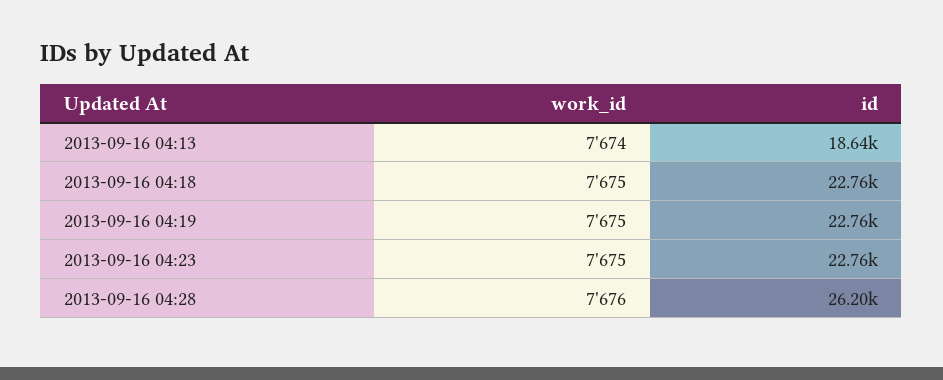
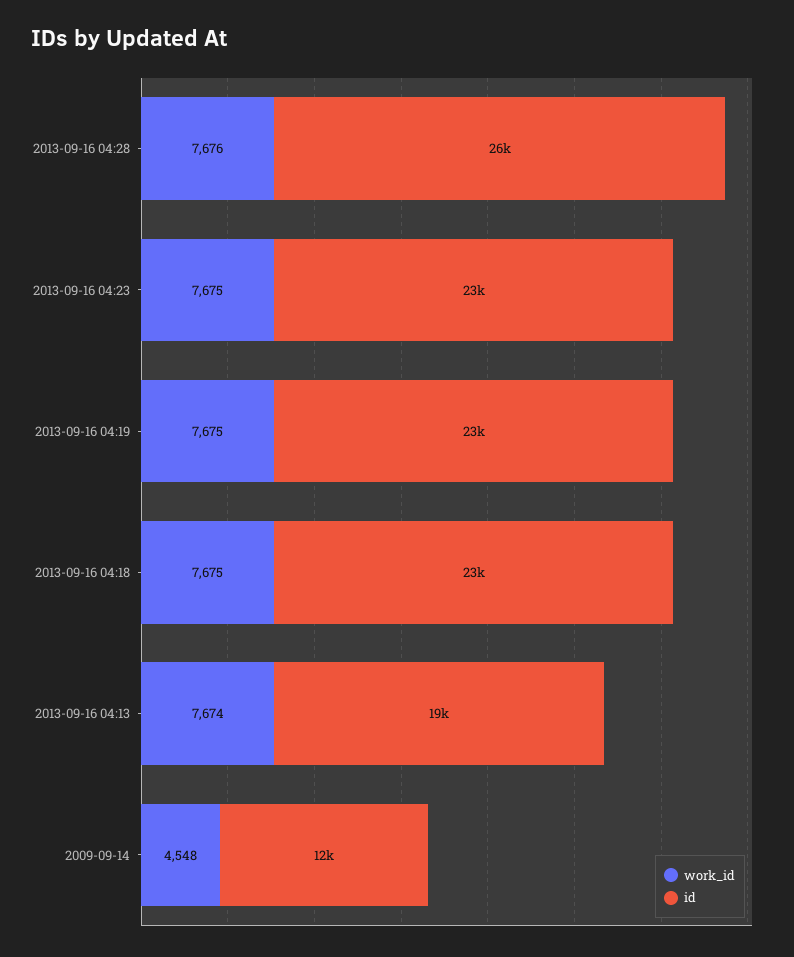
work_id, 2009-09-14: none -> 4548
id, 2009-09-14: none -> 12000

